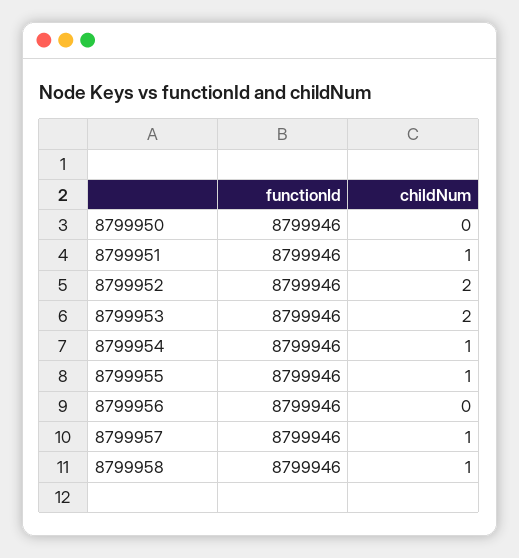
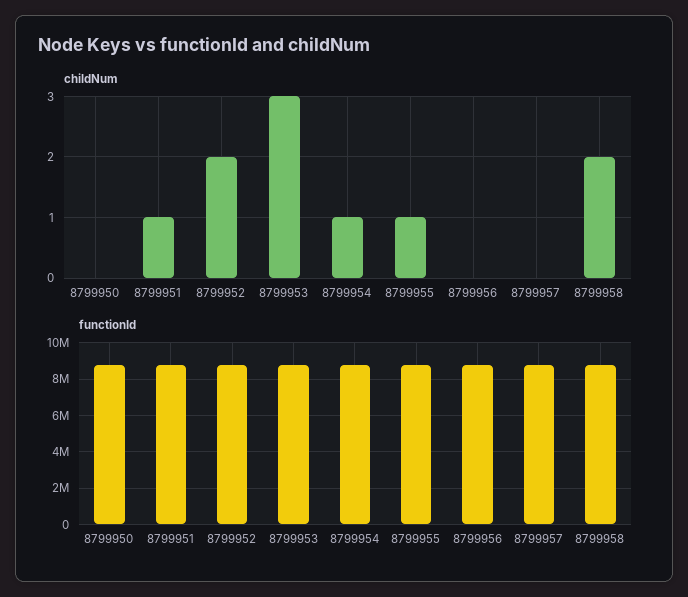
childNum, 8799953: 2 -> 3
childNum, 8799957: 1 -> 0
childNum, 8799958: 1 -> 2

